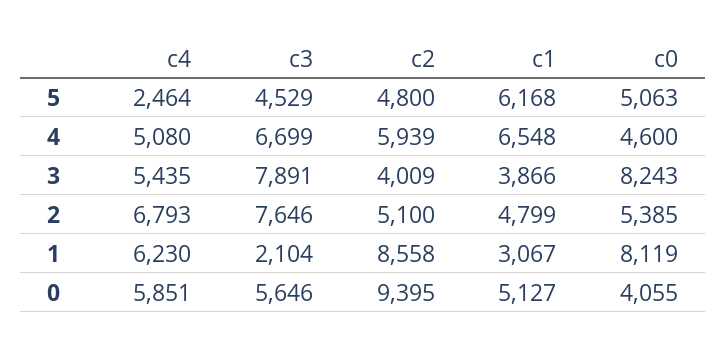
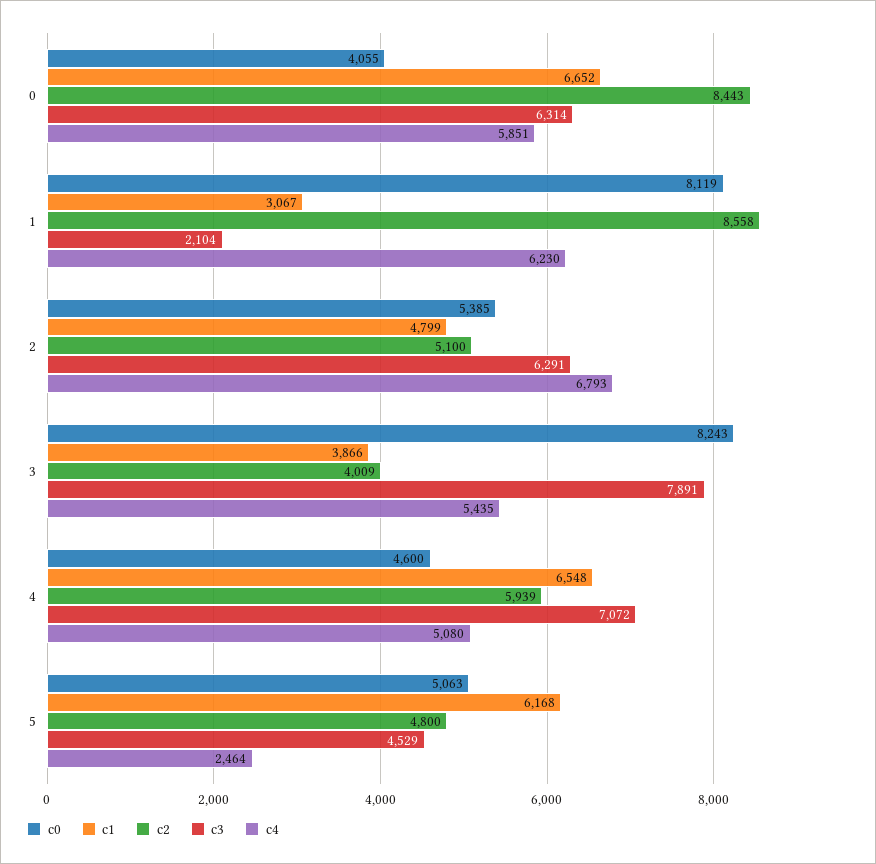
c3, 4: 6699 -> 7072
c3, 2: 7646 -> 6291
c3, 0: 5646 -> 6314
c2, 0: 9395 -> 8443
c1, 0: 5127 -> 6652

